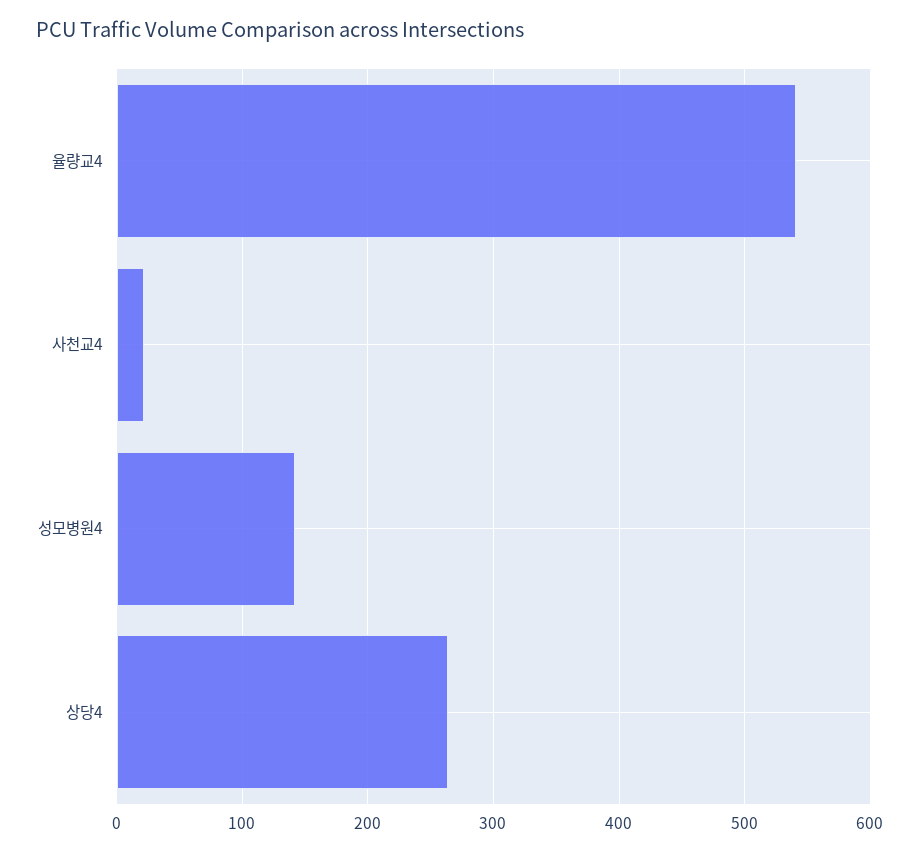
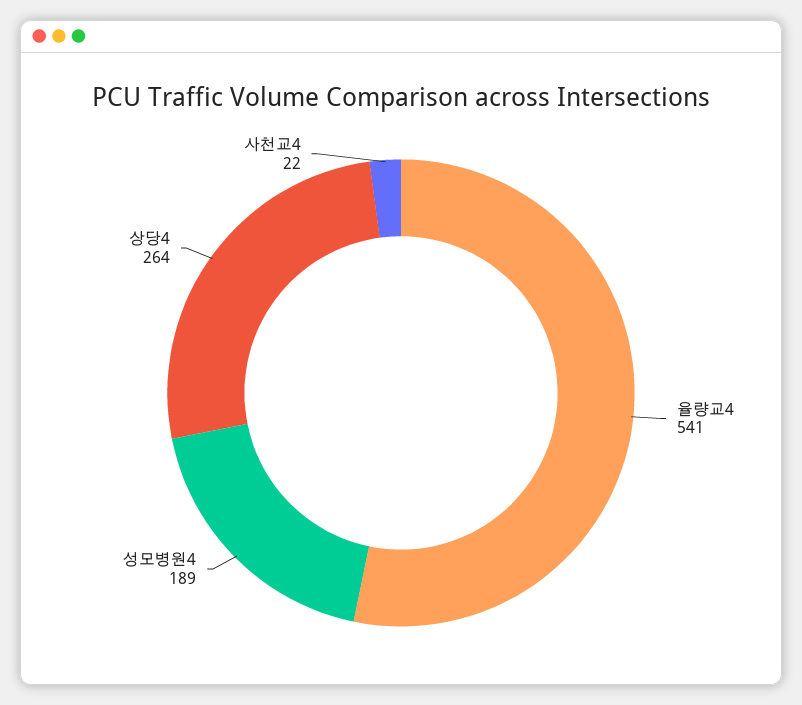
성모병원4: 140 -> 189

